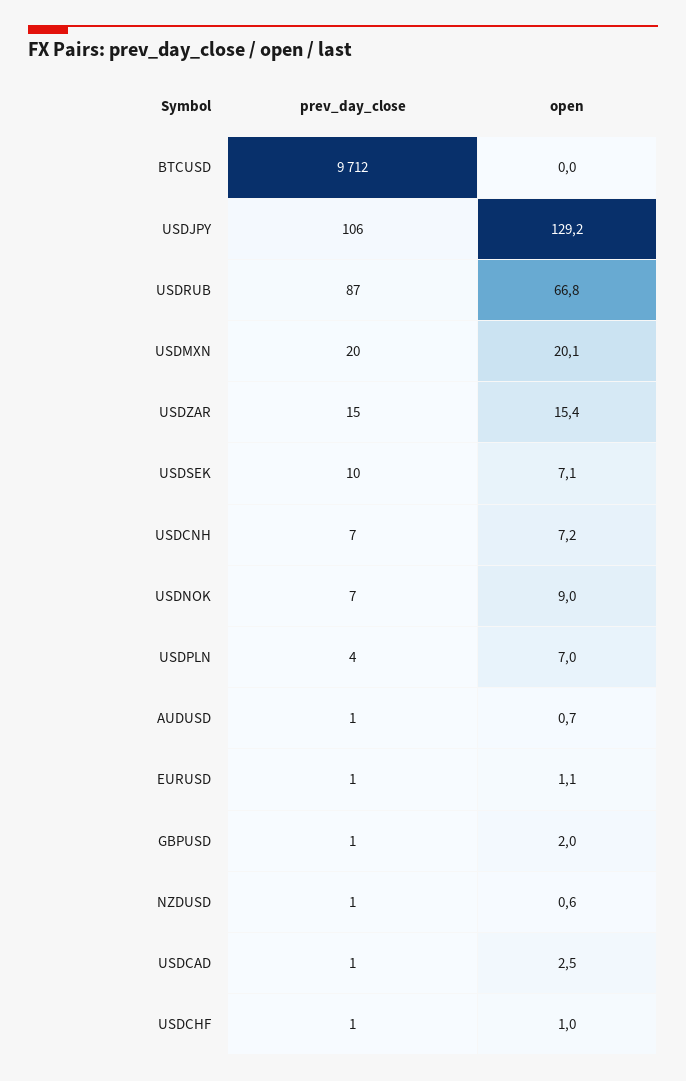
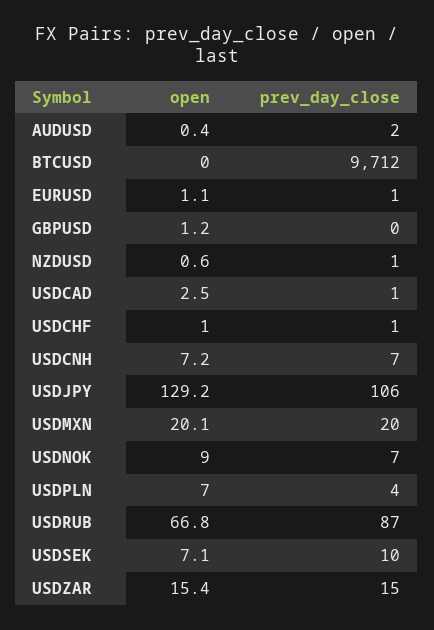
prev_day_close, AUDUSD: 1 -> 2
open, AUDUSD: 0.7 -> 0.4
prev_day_close, GBPUSD: 1 -> 0
open, GBPUSD: 2 -> 1.2

